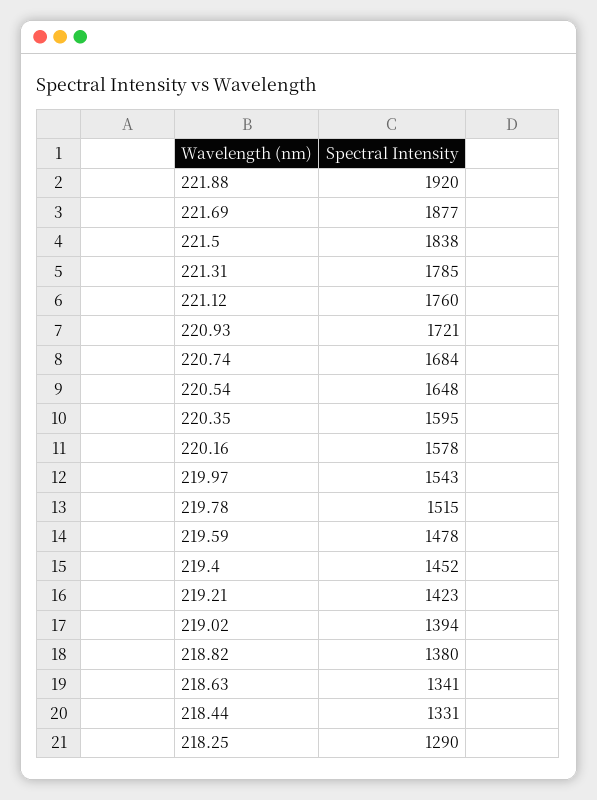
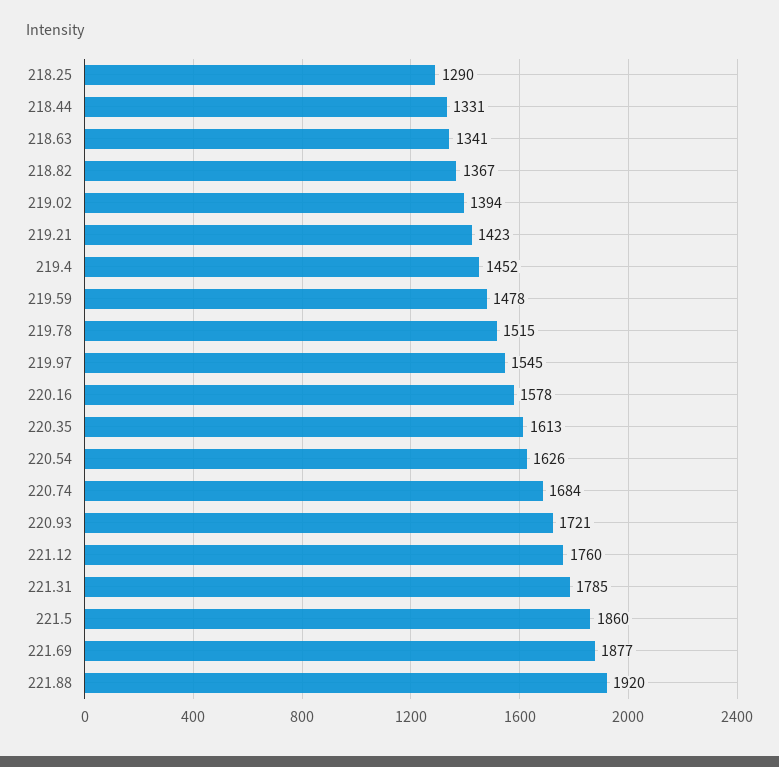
221.5: 1838 -> 1860
220.54: 1648 -> 1626
220.35: 1595 -> 1613
219.97: 1543 -> 1545
218.82: 1380 -> 1367

